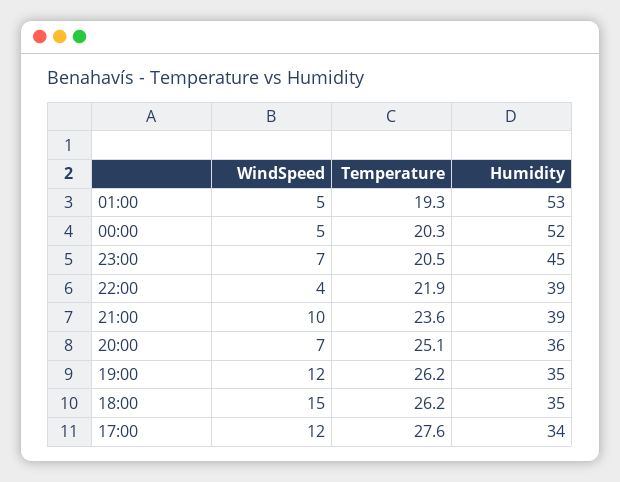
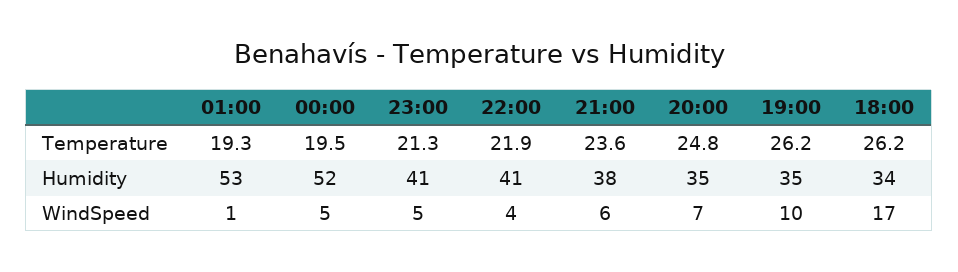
WindSpeed, 01:00: 5 -> 1
Temperature, 00:00: 20.3 -> 19.5
WindSpeed, 23:00: 7 -> 5
Temperature, 23:00: 20.5 -> 21.3
Humidity, 23:00: 45 -> 41
Humidity, 22:00: 39 -> 41
WindSpeed, 21:00: 10 -> 6
Humidity, 21:00: 39 -> 38
Temperature, 20:00: 25.1 -> 24.8
Humidity, 20:00: 36 -> 35
WindSpeed, 19:00: 12 -> 10
WindSpeed, 18:00: 15 -> 17
Humidity, 18:00: 35 -> 34
WindSpeed, 17:00: 12 -> none
Temperature, 17:00: 27.6 -> none
Humidity, 17:00: 34 -> none

